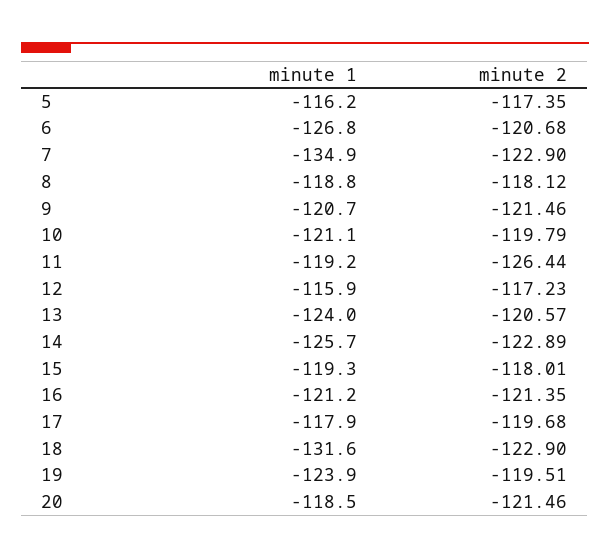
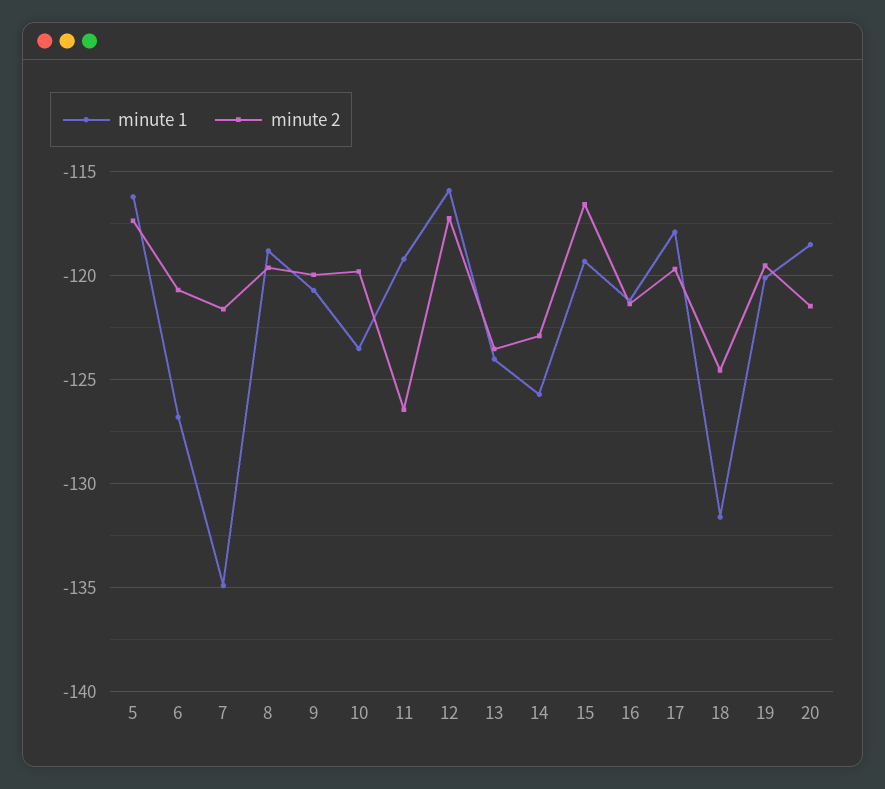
minute 2, 7: -122.9 -> -121.5
minute 2, 8: -118.12 -> -119.5
minute 2, 9: -121.46 -> -120
minute 1, 10: -121.1 -> -123.5
minute 2, 13: -120.57 -> -123.5
minute 2, 15: -118.01 -> -116.5
minute 2, 18: -122.9 -> -124.5
minute 1, 19: -123.9 -> -120

